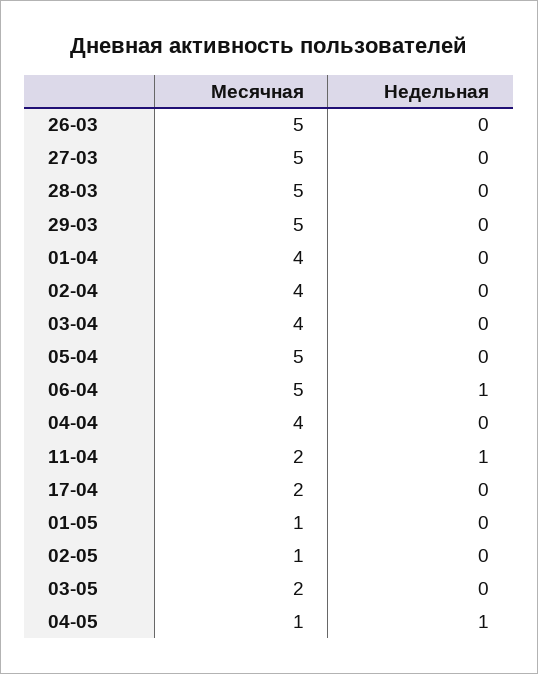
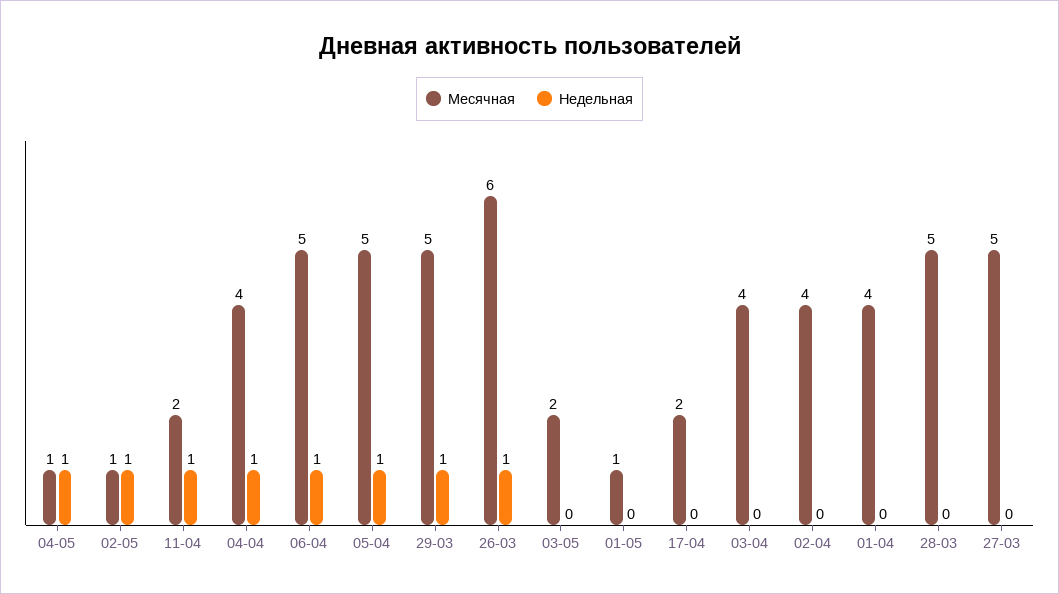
Месячная, 26-03: 5 -> 6
Недельная, 26-03: 0 -> 1
Недельная, 29-03: 0 -> 1
Недельная, 05-04: 0 -> 1
Недельная, 04-04: 0 -> 1
Недельная, 02-05: 0 -> 1

